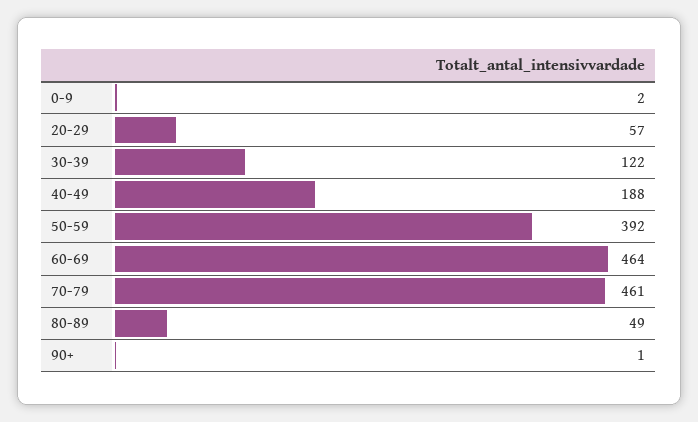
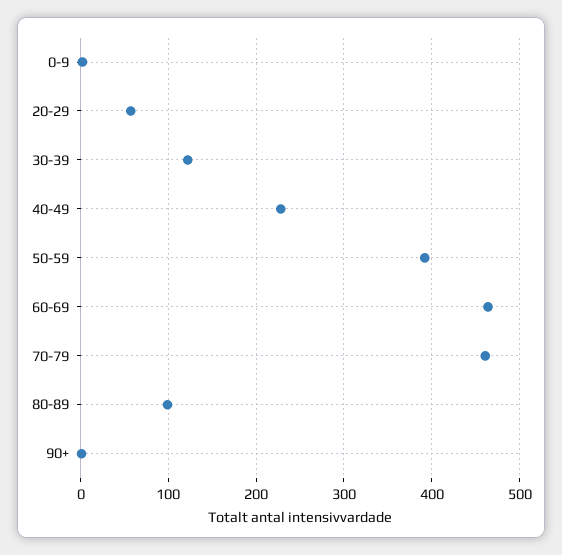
40-49: 188 -> 230
80-89: 49 -> 100

